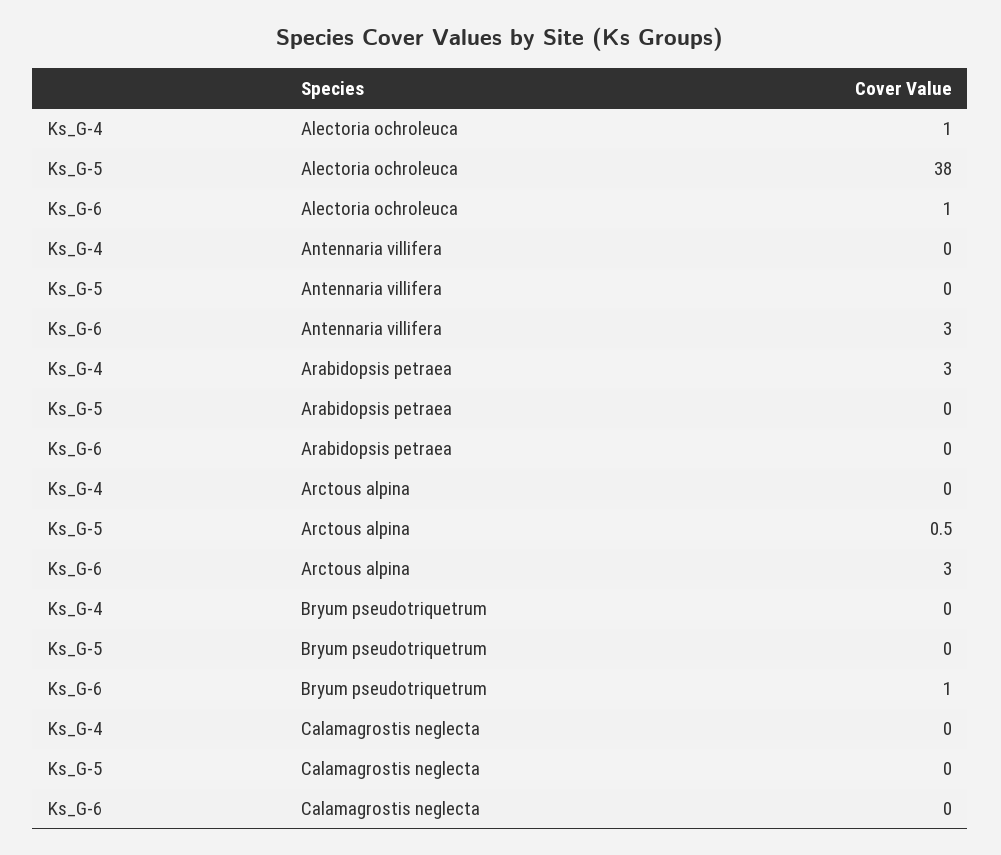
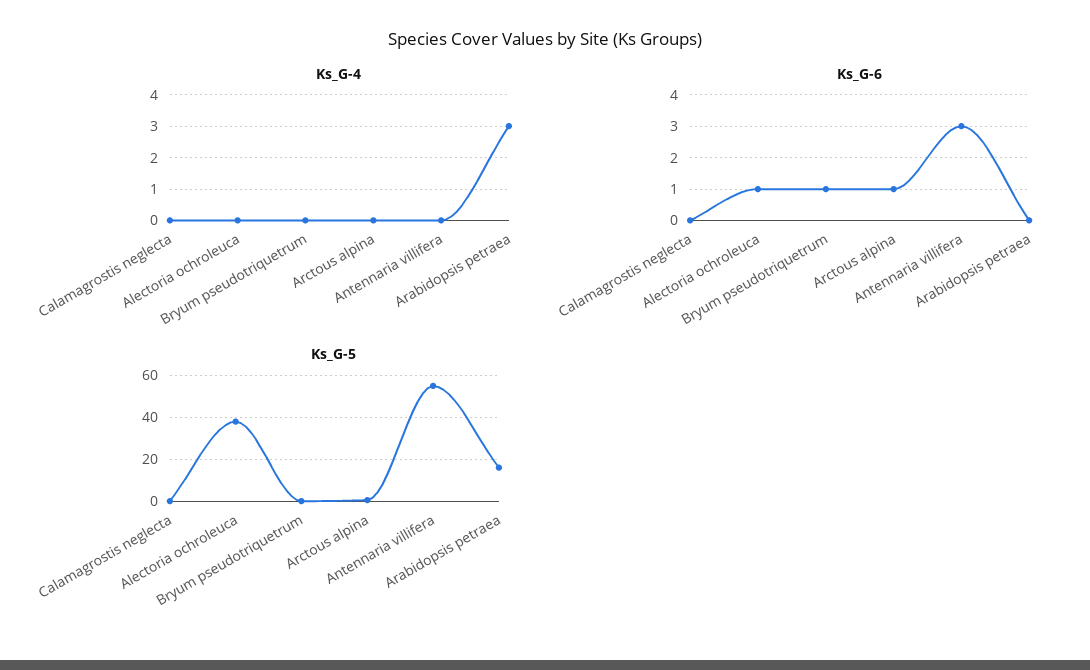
Ks_G-4, Alectoria ochroleuca: 1 -> 0
Ks_G-5, Antennaria villifera: 0 -> 55
Ks_G-5, Arabidopsis petraea: 0 -> 15
Ks_G-6, Arctous alpina: 3 -> 1

